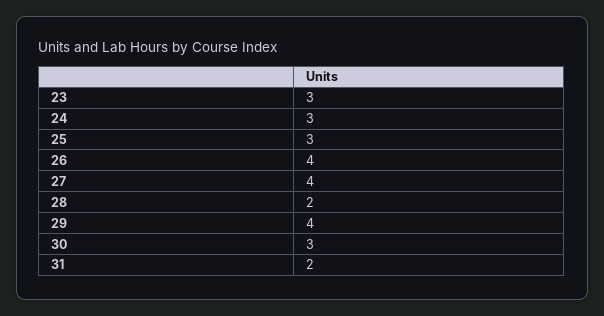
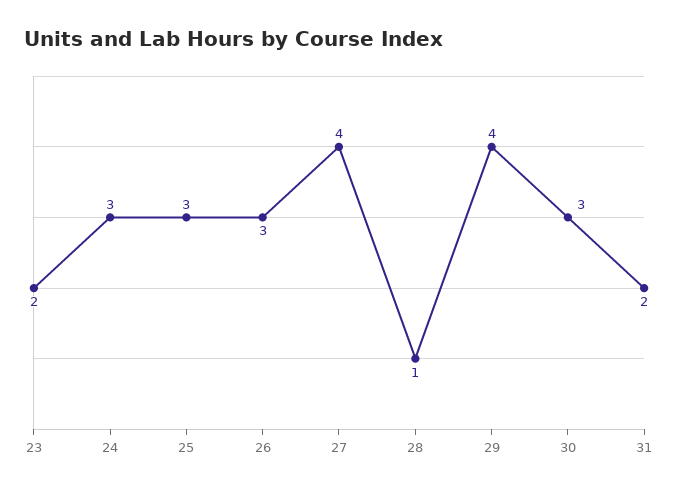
23: 3 -> 2
26: 4 -> 3
28: 2 -> 1

